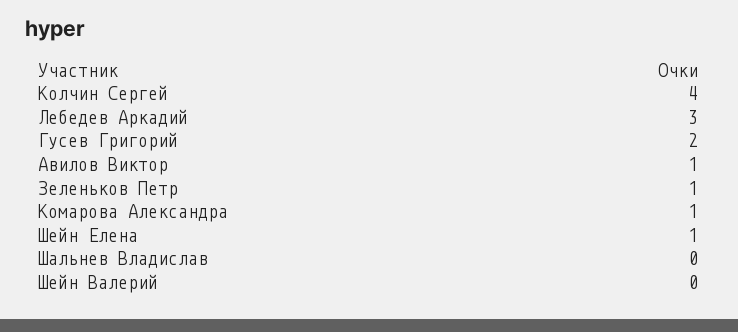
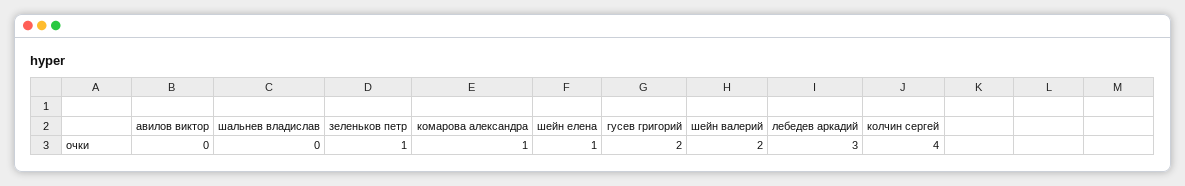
Авилов Виктор: 1 -> 0
Шейн Валерий: 0 -> 2

